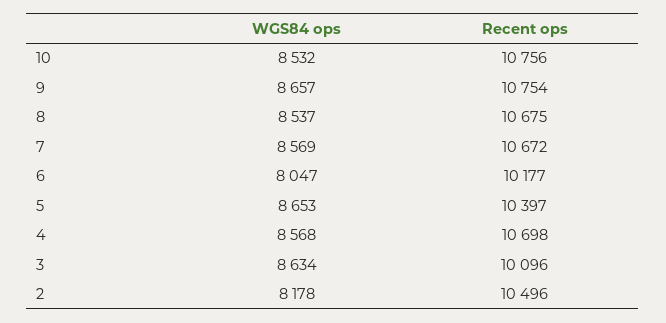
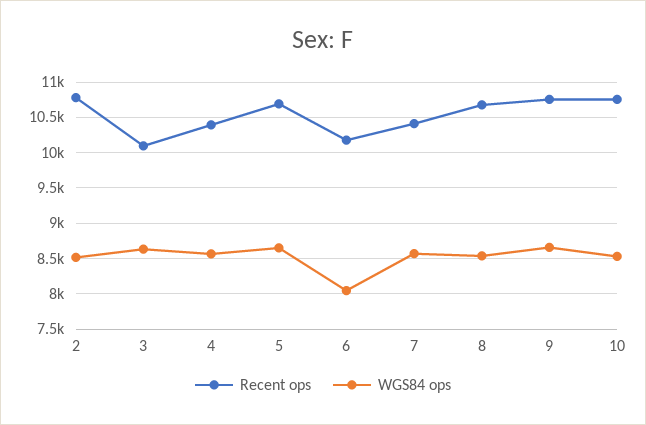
Recent ops, 7: 10672 -> 10400
Recent ops, 5: 10397 -> 10700
Recent ops, 4: 10698 -> 10400
WGS84 ops, 2: 8178 -> 8500
Recent ops, 2: 10496 -> 10800

